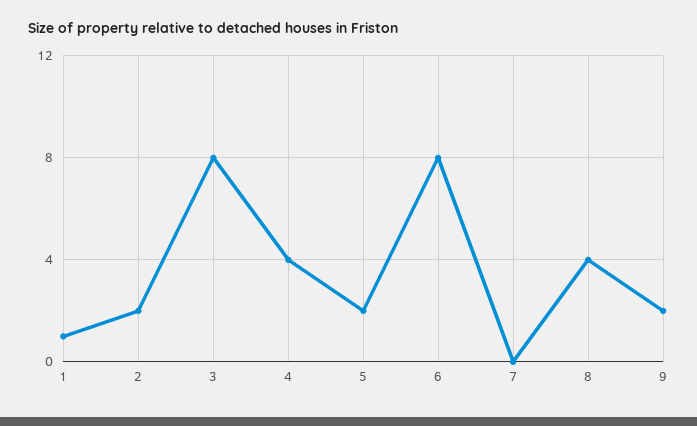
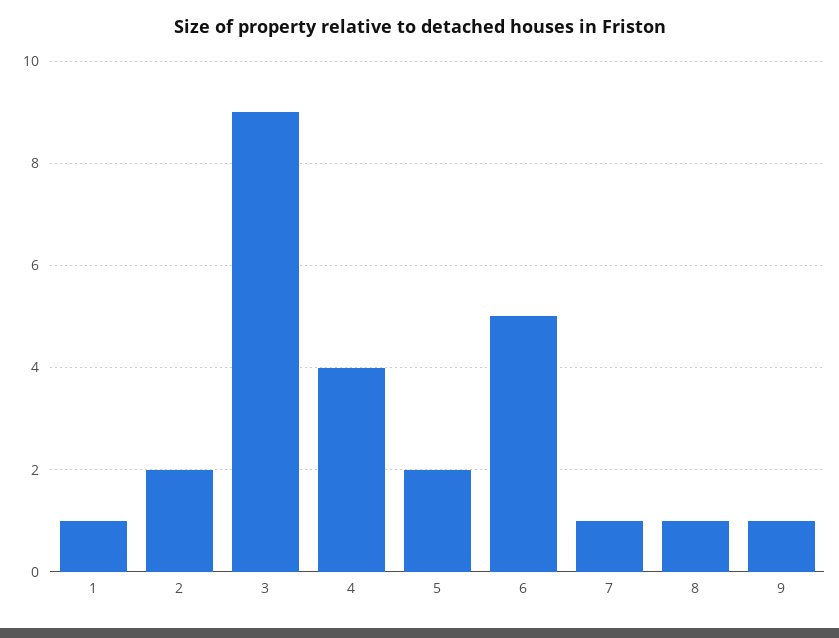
3: 8 -> 9
6: 8 -> 5
7: 0 -> 1
8: 4 -> 1
9: 2 -> 1

